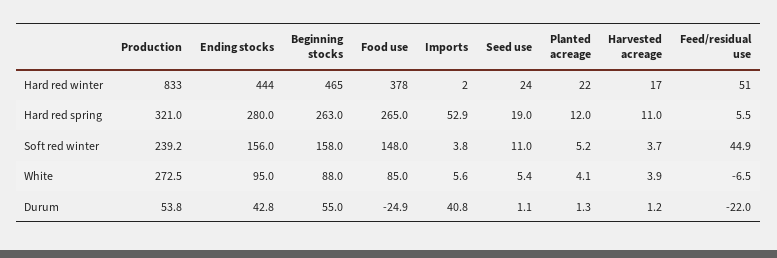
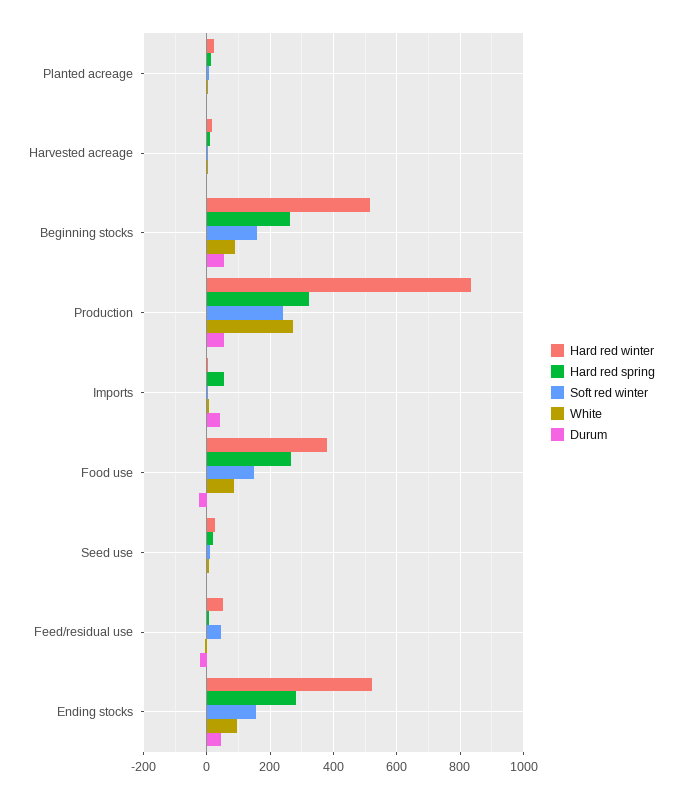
Hard red winter, Ending stocks: 444 -> 520
Hard red winter, Beginning stocks: 465 -> 520

